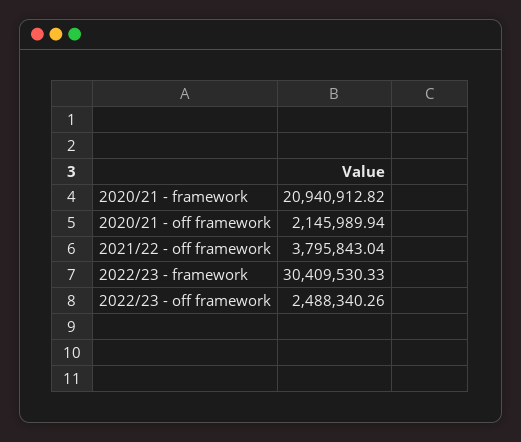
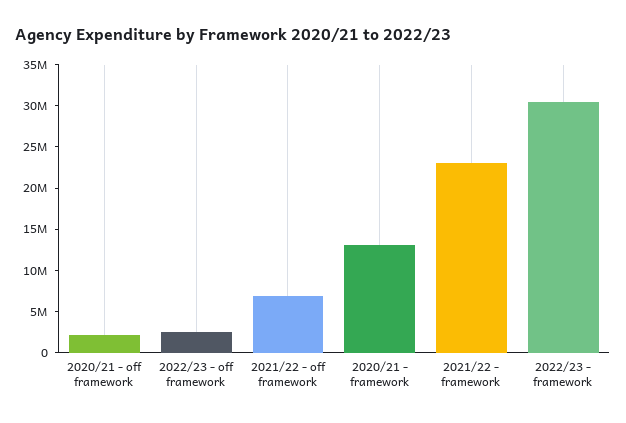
2020/21 - framework: 20940912.82 -> 13000000
2021/22 - off framework: 3795843.04 -> 7000000
2021/22 - framework: none -> 23000000

